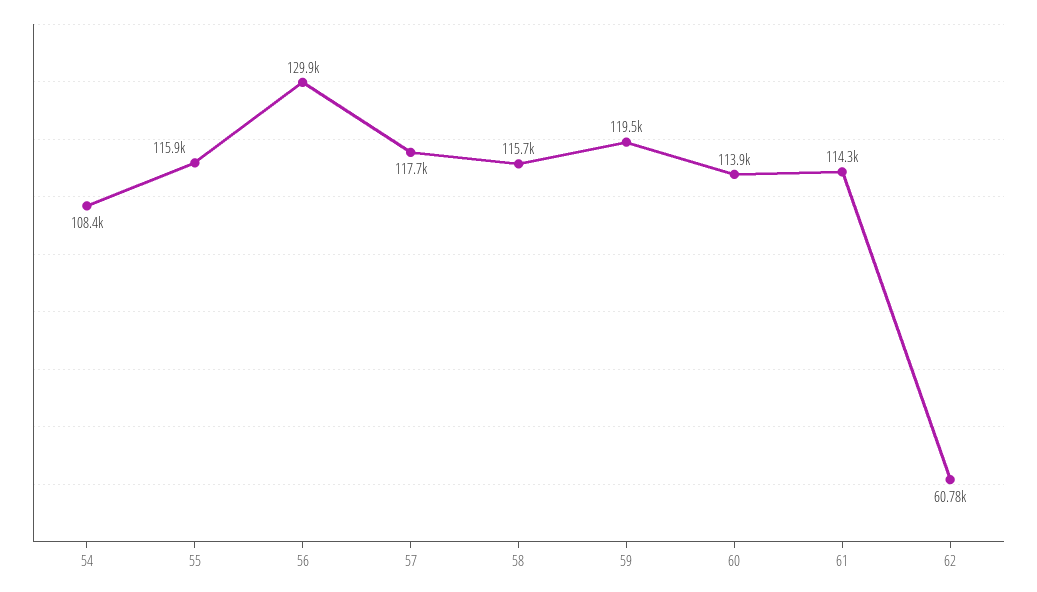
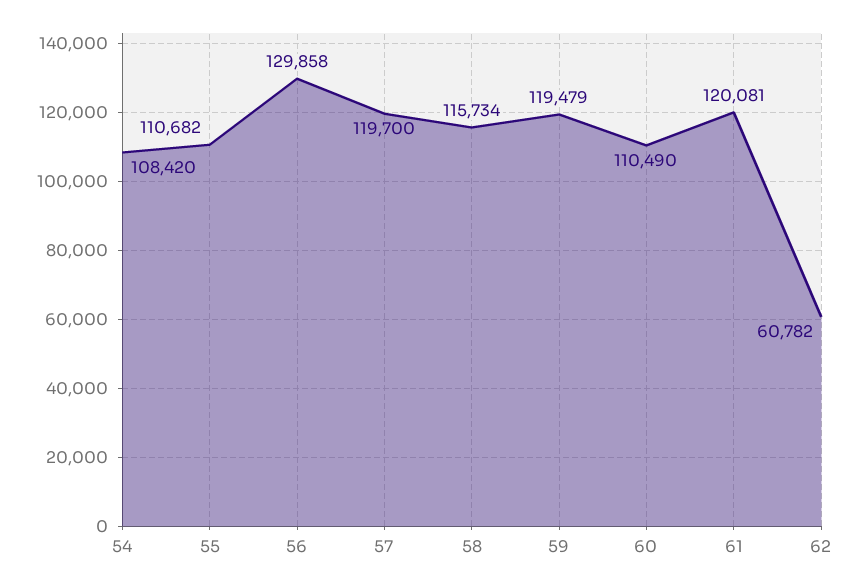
55: 115900 -> 110682
57: 117700 -> 119700
60: 113900 -> 110490
61: 114300 -> 120081

